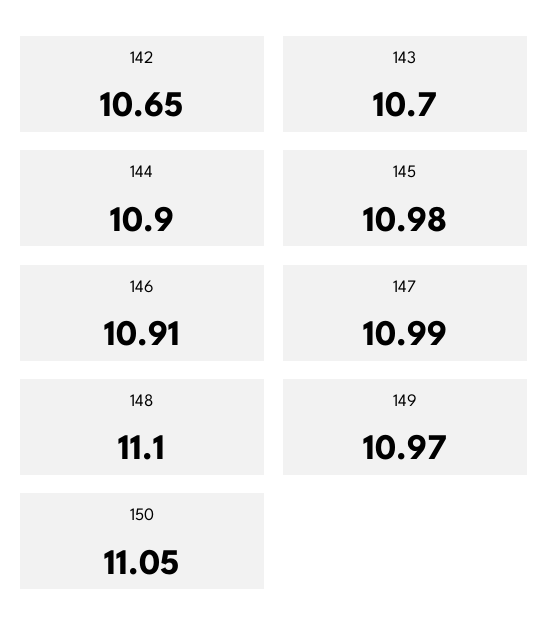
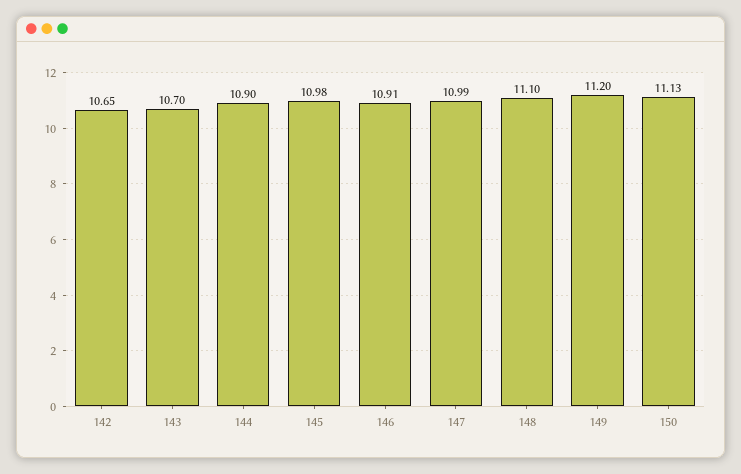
149: 10.97 -> 11.2
150: 11.05 -> 11.13

